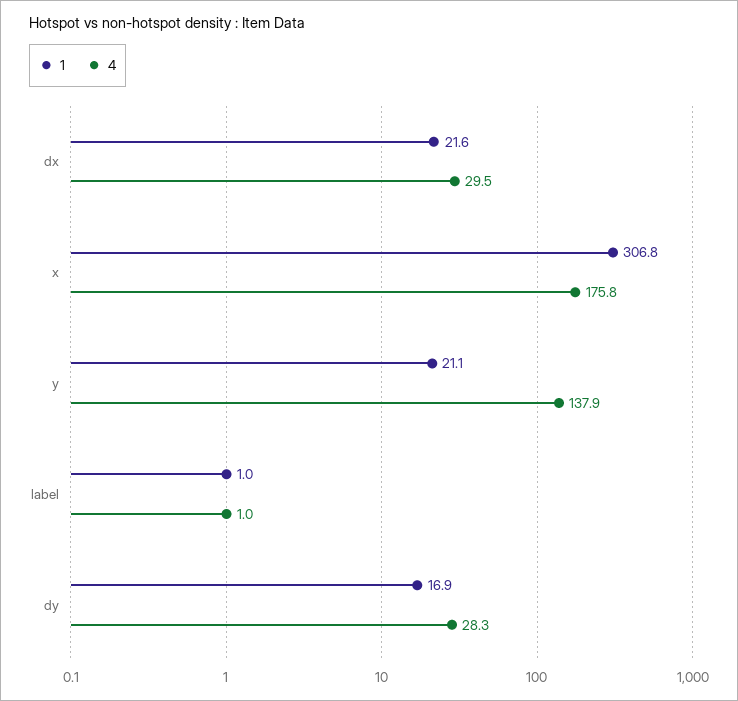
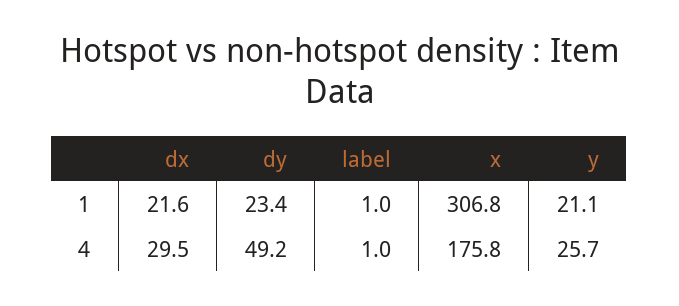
4, y: 137.9 -> 25.7
1, dy: 16.9 -> 23.4
4, dy: 28.3 -> 49.2

